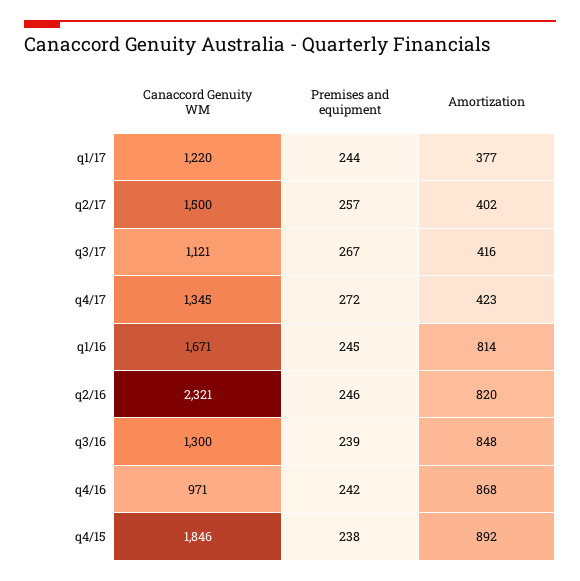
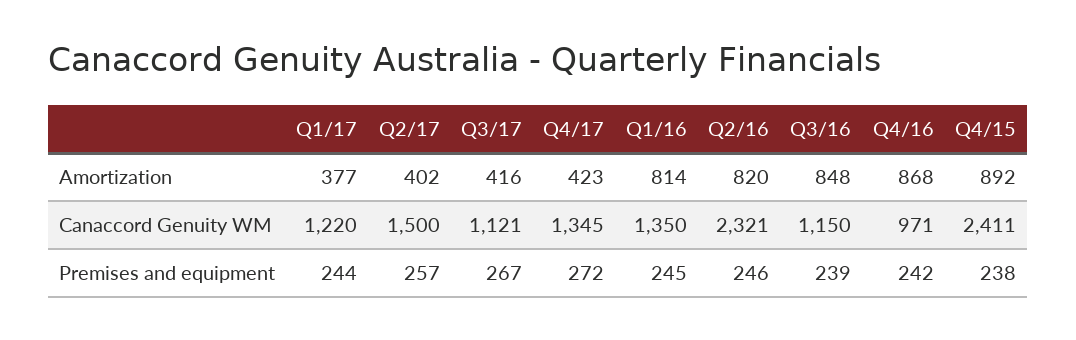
Canaccord Genuity WM, q1/16: 1671 -> 1350
Canaccord Genuity WM, q3/16: 1300 -> 1150
Canaccord Genuity WM, q4/15: 1846 -> 2411

